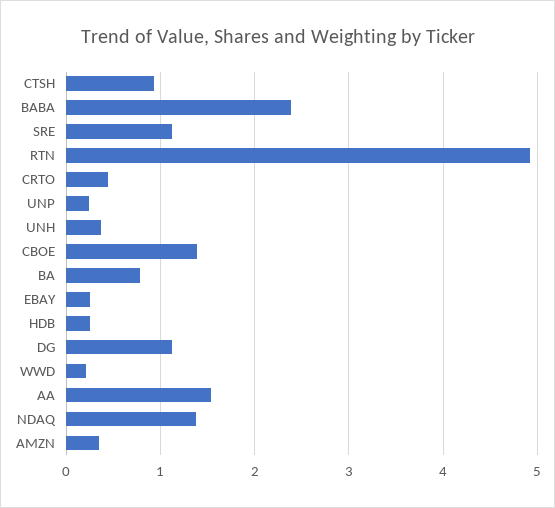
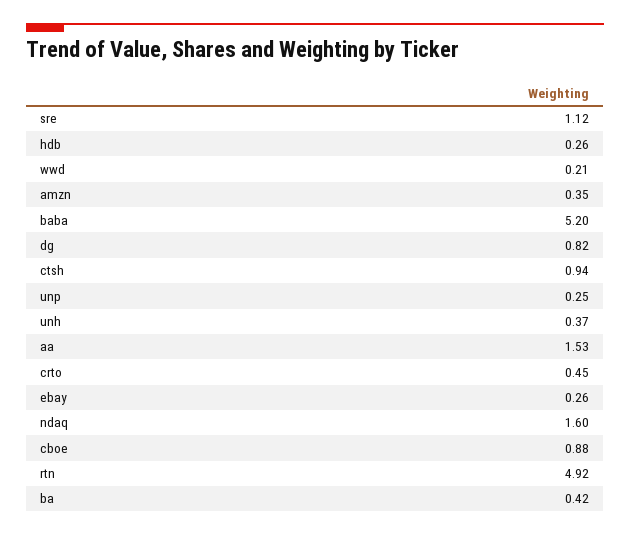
BABA: 2.4 -> 5.2
CBOE: 1.4 -> 0.88
BA: 0.8 -> 0.42
DG: 1.1 -> 0.82
NDAQ: 1.4 -> 1.6

